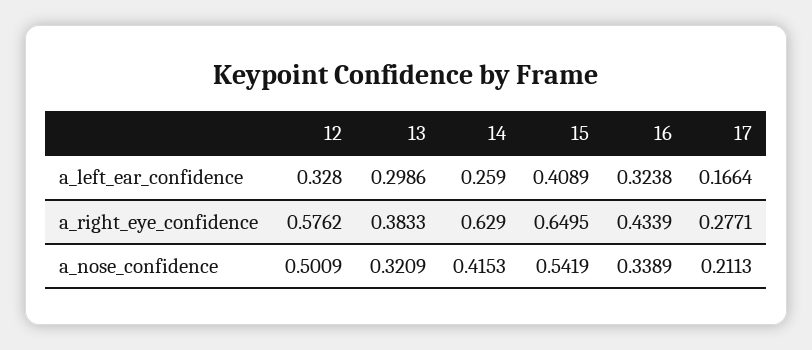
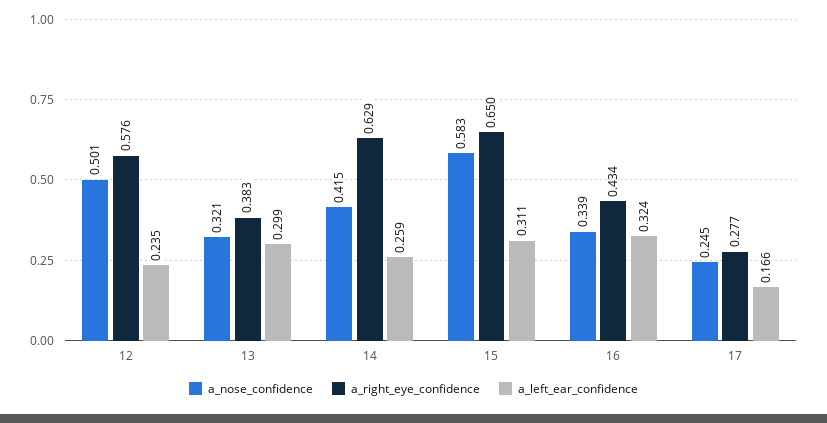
a_left_ear_confidence, 12: 0.328 -> 0.235
a_left_ear_confidence, 15: 0.4089 -> 0.311
a_nose_confidence, 15: 0.5419 -> 0.583
a_nose_confidence, 17: 0.2113 -> 0.245

